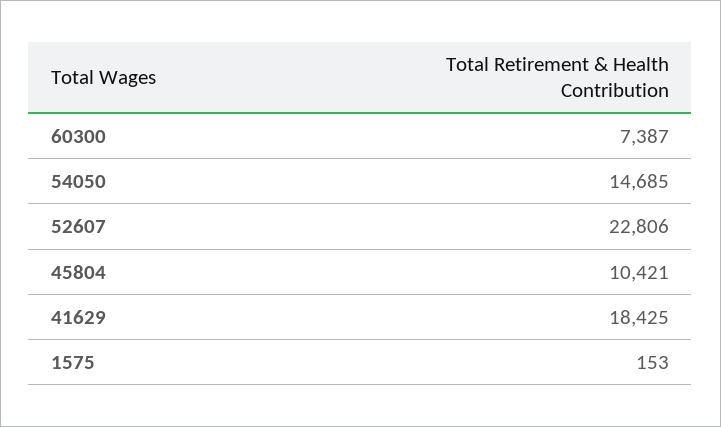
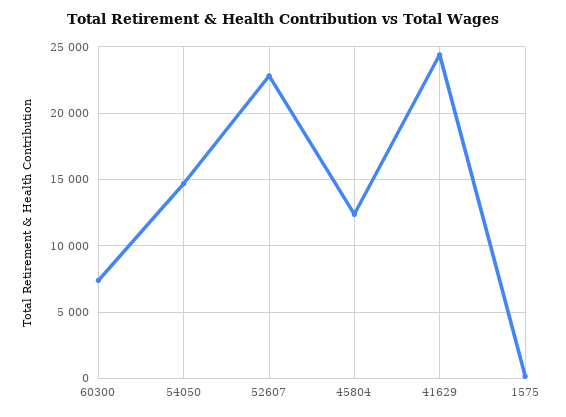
45804: 10421 -> 12500
41629: 18425 -> 24500

